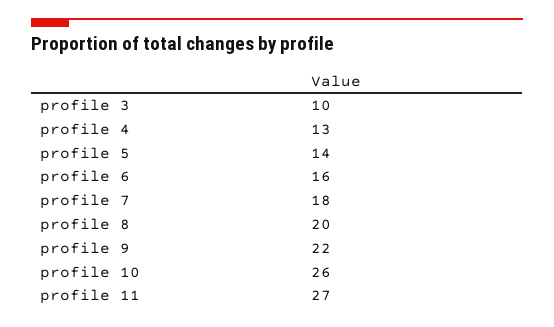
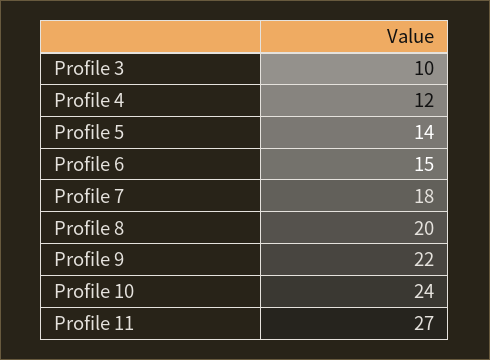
profile 4: 13 -> 12
profile 6: 16 -> 15
profile 10: 26 -> 24

